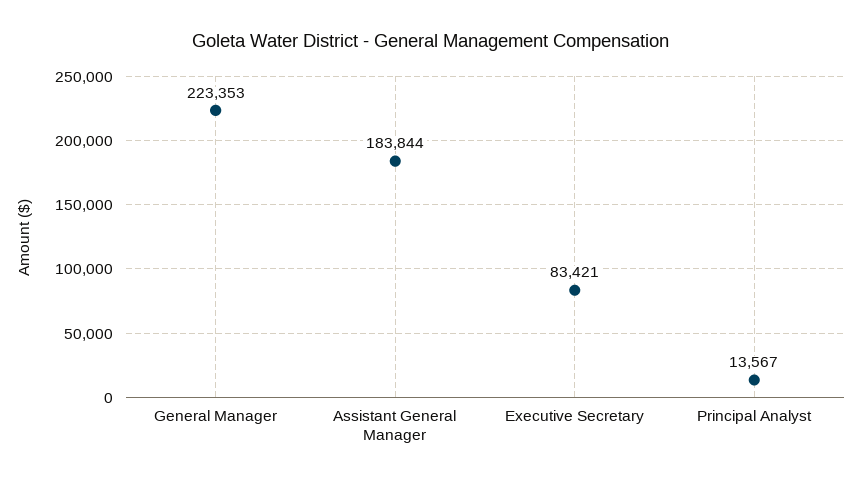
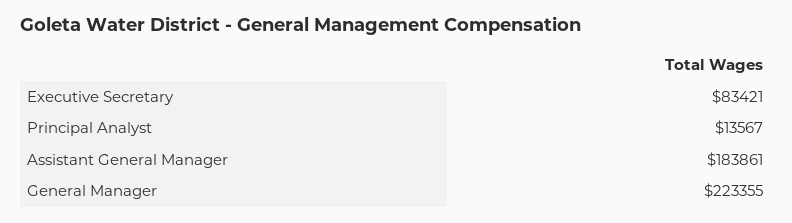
General Manager: 223353 -> 223355
Assistant General Manager: 183844 -> 183861

